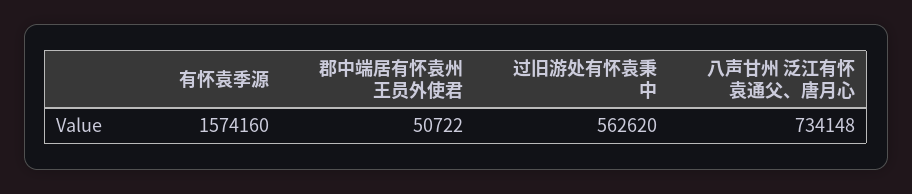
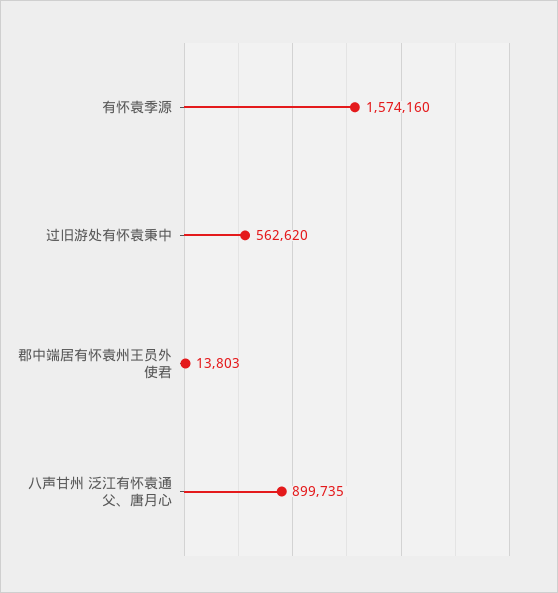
郡中端居有怀袁州王员外使君: 50722 -> 13803
八声甘州 泛江有怀袁通父、唐月心: 734148 -> 899735

